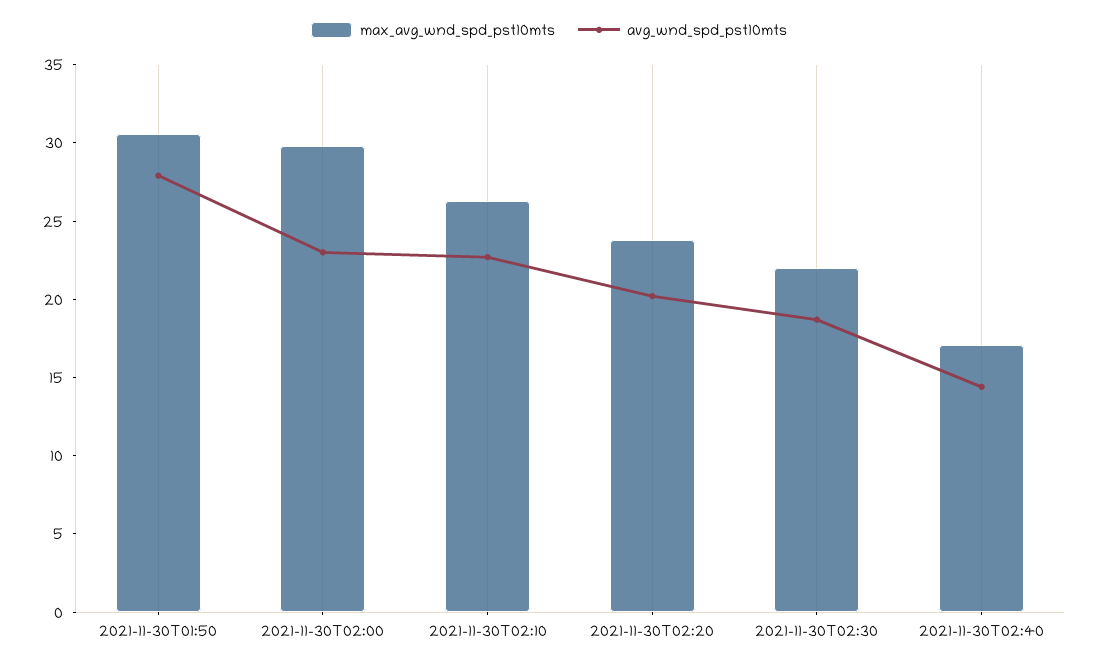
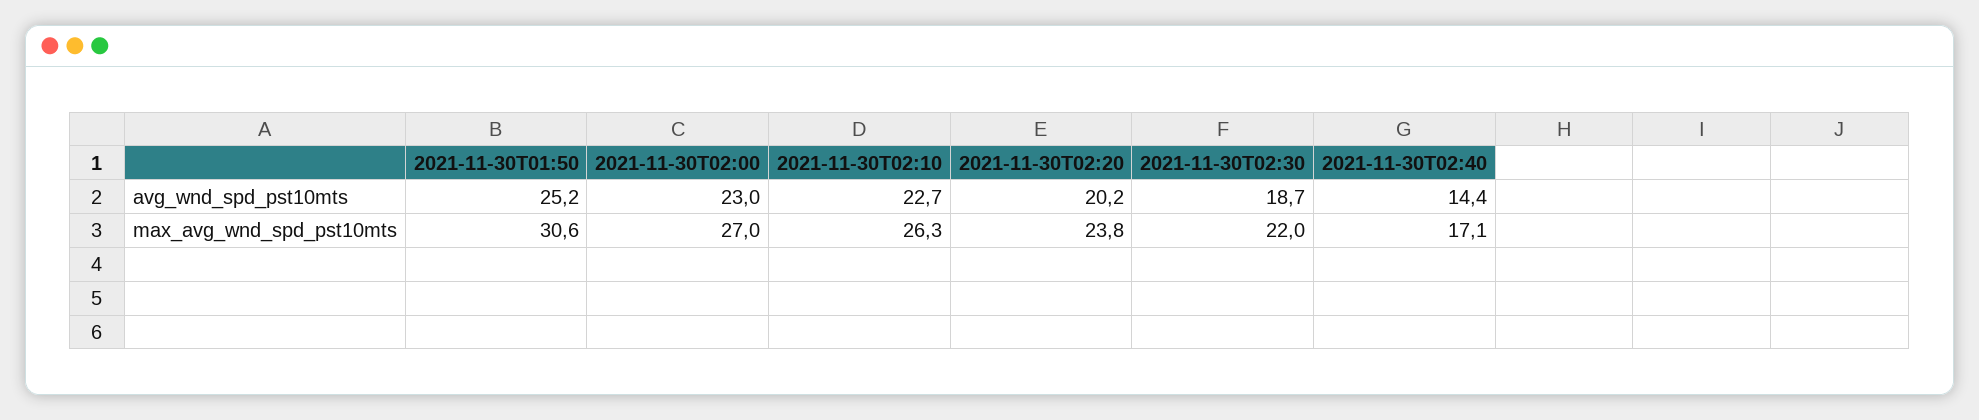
avg_wnd_spd_pst10mts, 2021-11-30T01:50: 28 -> 25.2
max_avg_wnd_spd_pst10mts, 2021-11-30T02:00: 30 -> 27

